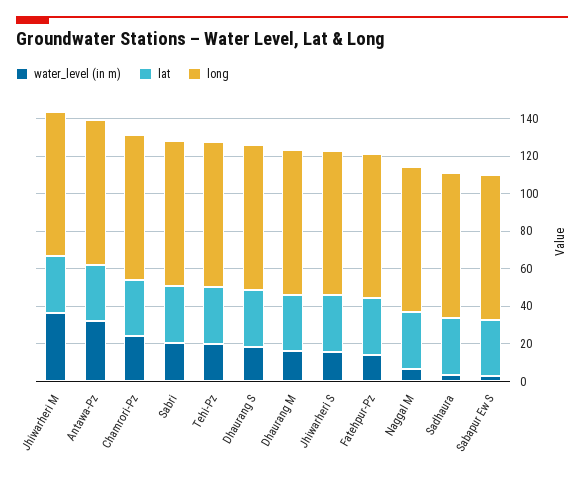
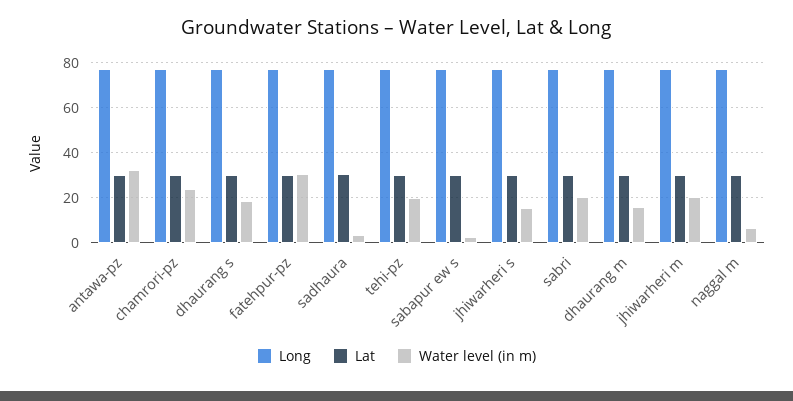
water_level (in m), Jhiwarheri M: 35 -> 20
water_level (in m), Fatehpur-Pz: 15 -> 30

